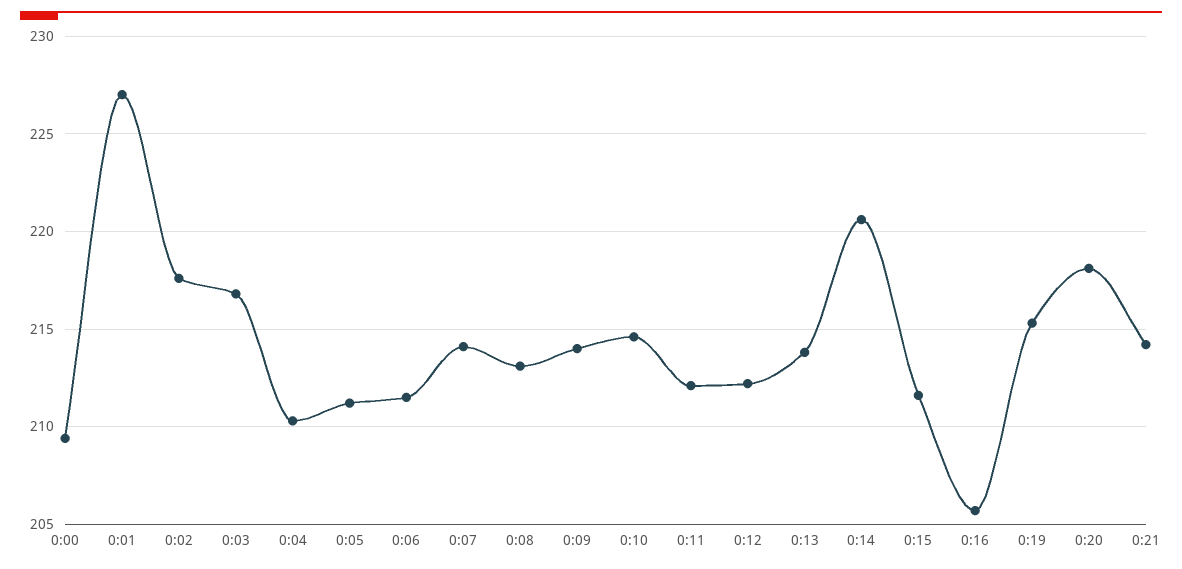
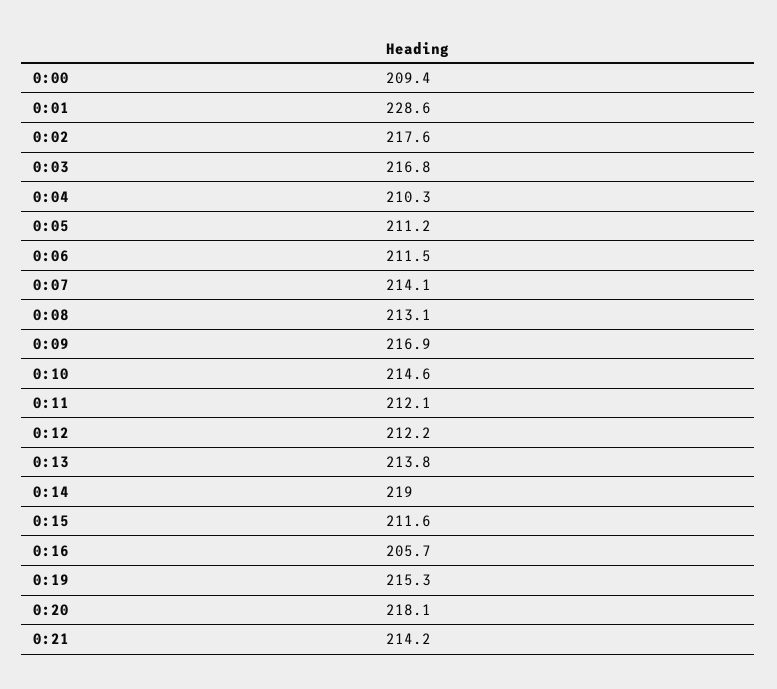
0:01: 227 -> 228.6
0:09: 214 -> 216.9
0:14: 220.5 -> 219

